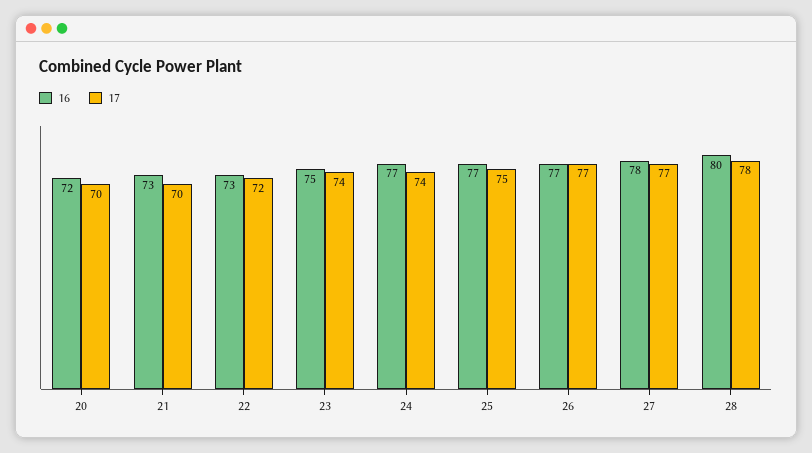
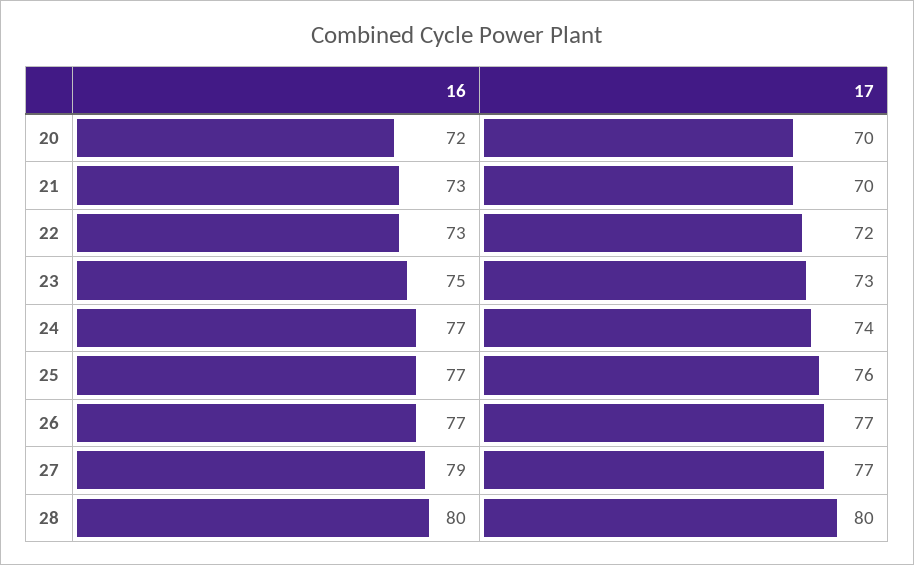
17, 23: 74 -> 73
17, 25: 75 -> 76
16, 27: 78 -> 79
17, 28: 78 -> 80

